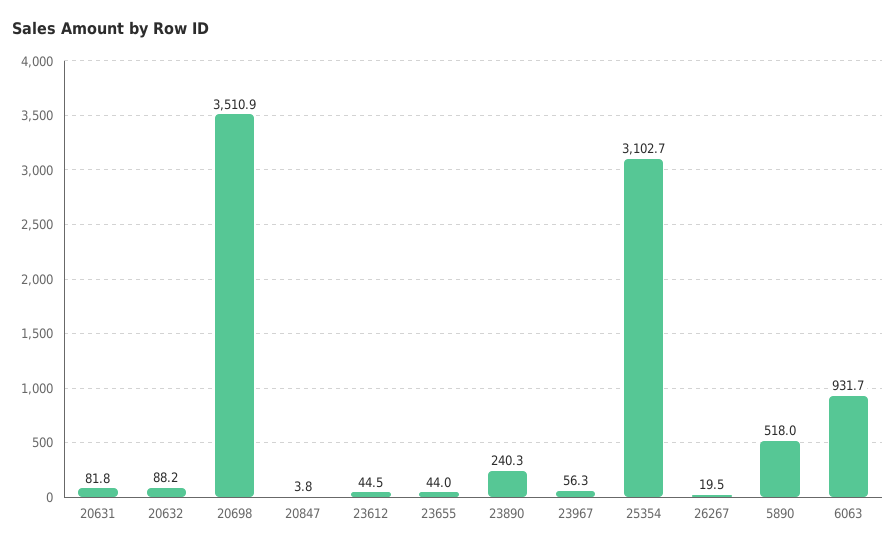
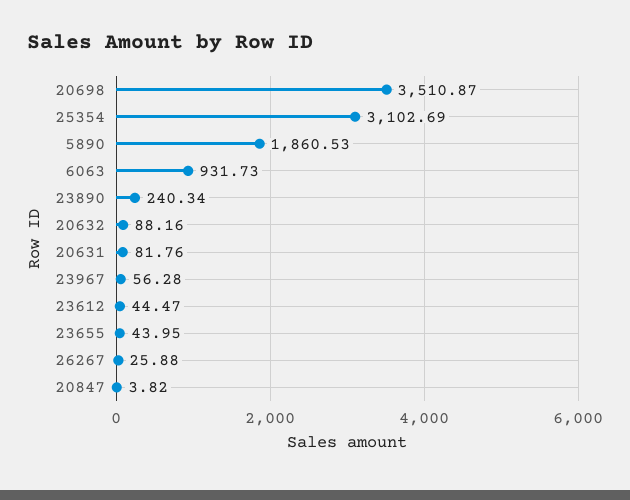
26267: 19.5 -> 25.88
5890: 518 -> 1860.53

